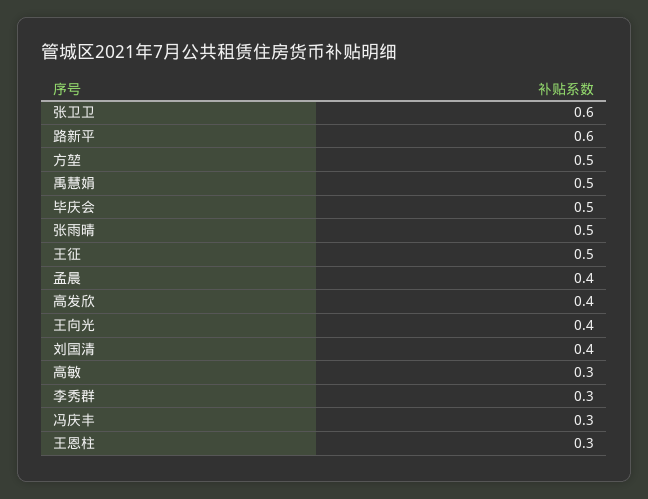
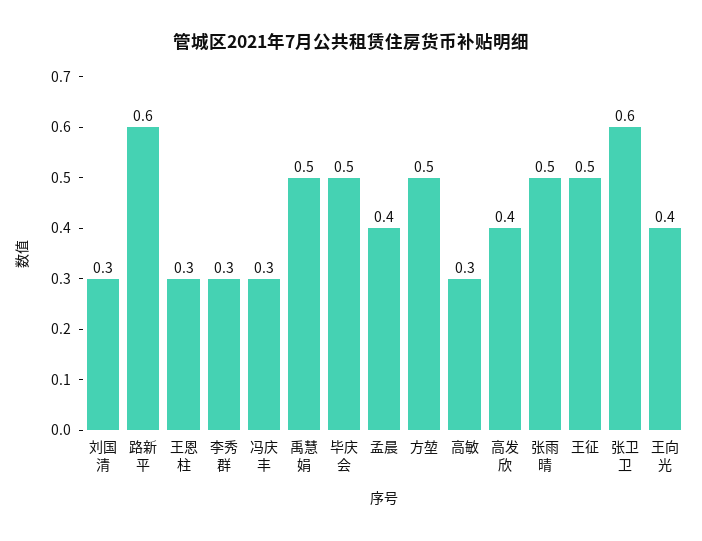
刘国清: 0.4 -> 0.3

